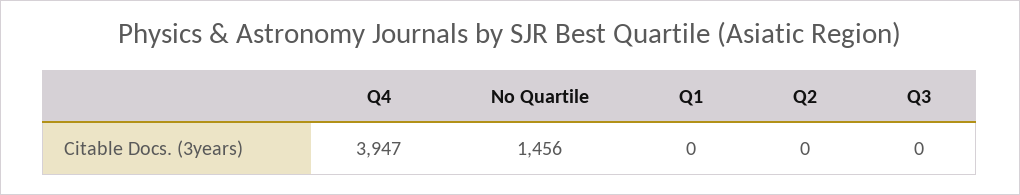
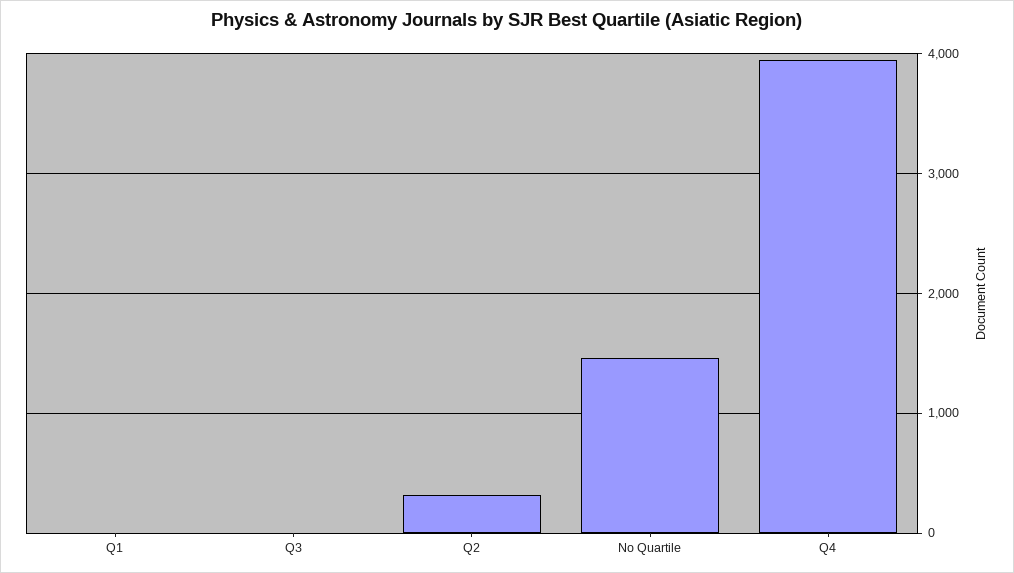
Q2: 0 -> 300

